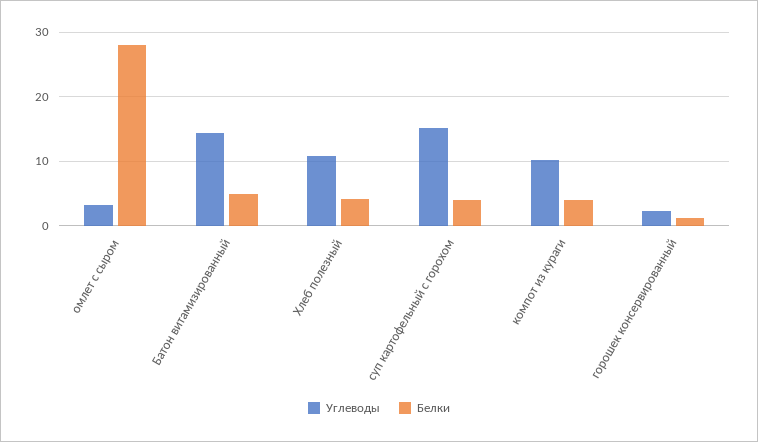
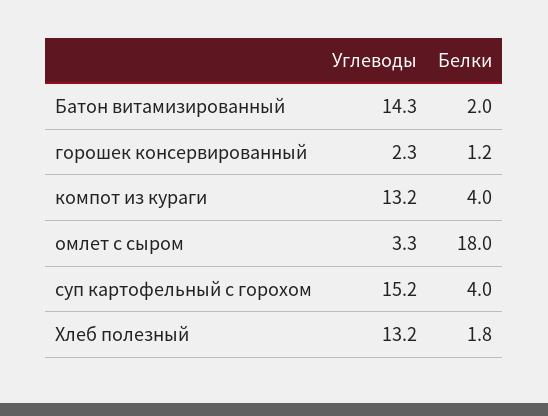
Белки, омлет с сыром: 28 -> 18
Белки, Батон витамизированный: 5 -> 2
Углеводы, Хлеб полезный: 11 -> 13.2
Белки, Хлеб полезный: 4 -> 1.8
Углеводы, компот из кураги: 10 -> 13.2

